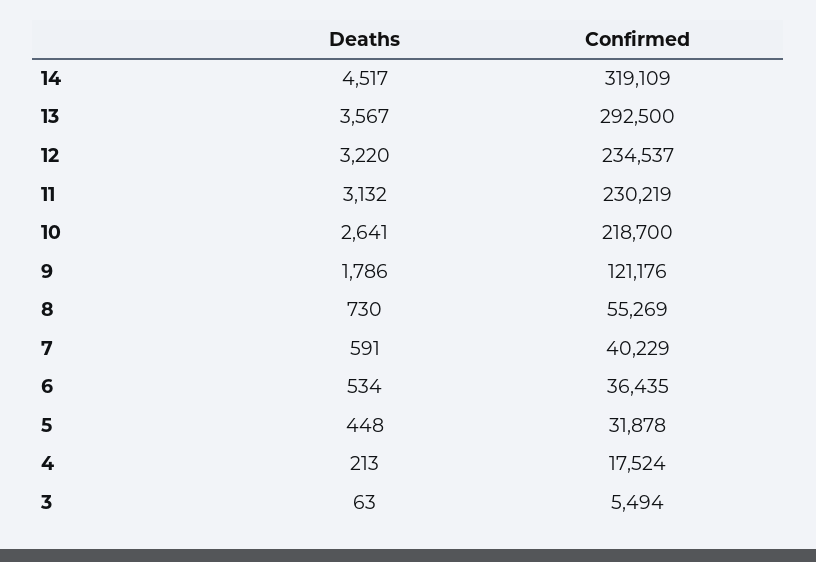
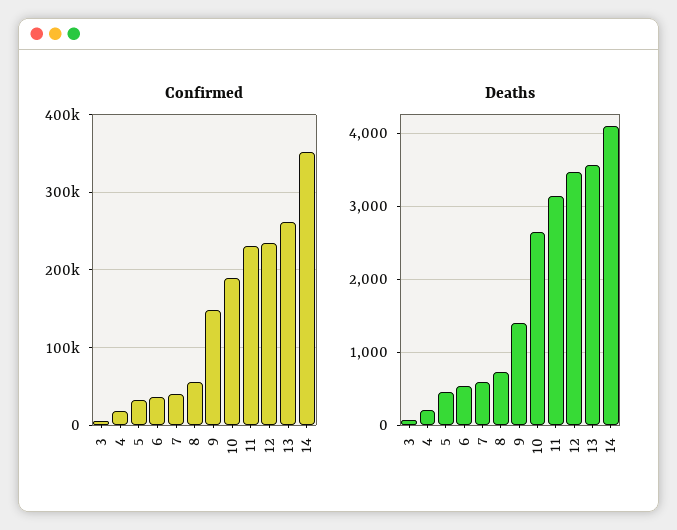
Deaths, 14: 4517 -> 4100
Confirmed, 14: 319109 -> 350000
Confirmed, 13: 292500 -> 260000
Deaths, 12: 3220 -> 3500
Confirmed, 10: 218700 -> 190000
Deaths, 9: 1786 -> 1400
Confirmed, 9: 121176 -> 150000

